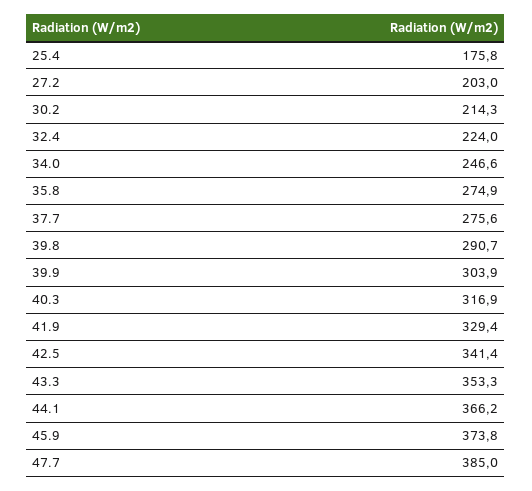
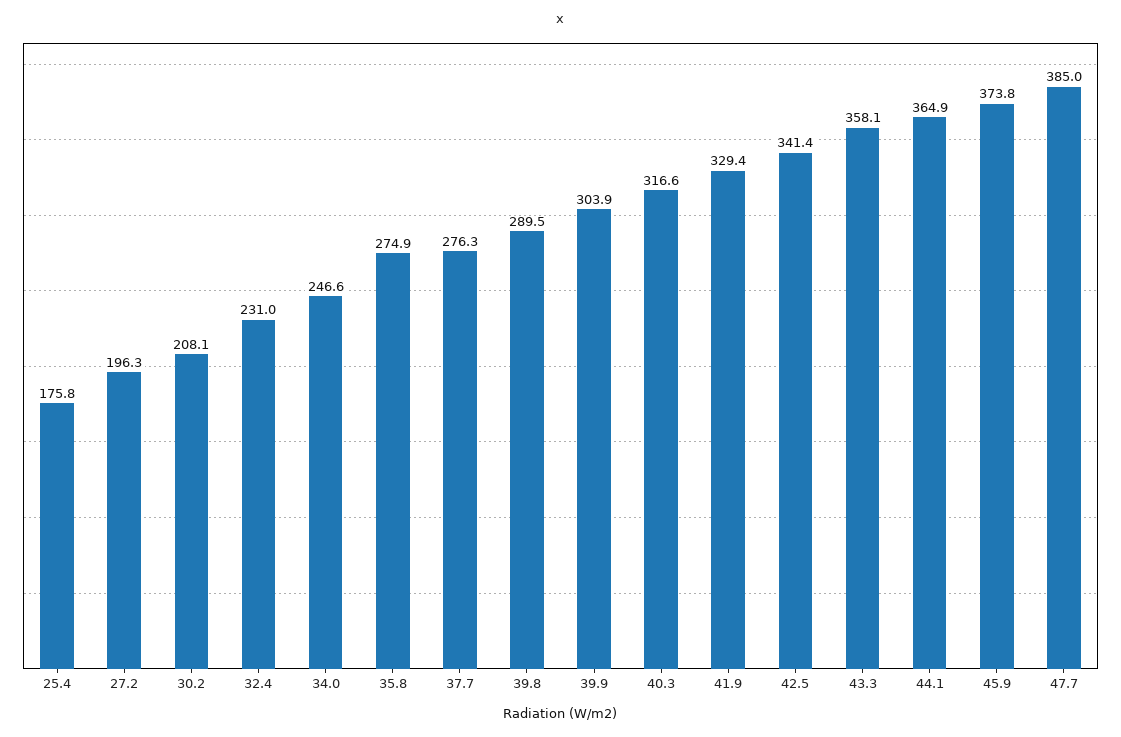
27.2: 203 -> 196.3
30.2: 214.3 -> 208.1
32.4: 224 -> 231
37.7: 275.6 -> 276.3
39.8: 290.7 -> 289.5
40.3: 316.9 -> 316.6
43.3: 353.3 -> 358.1
44.1: 366.2 -> 364.9

